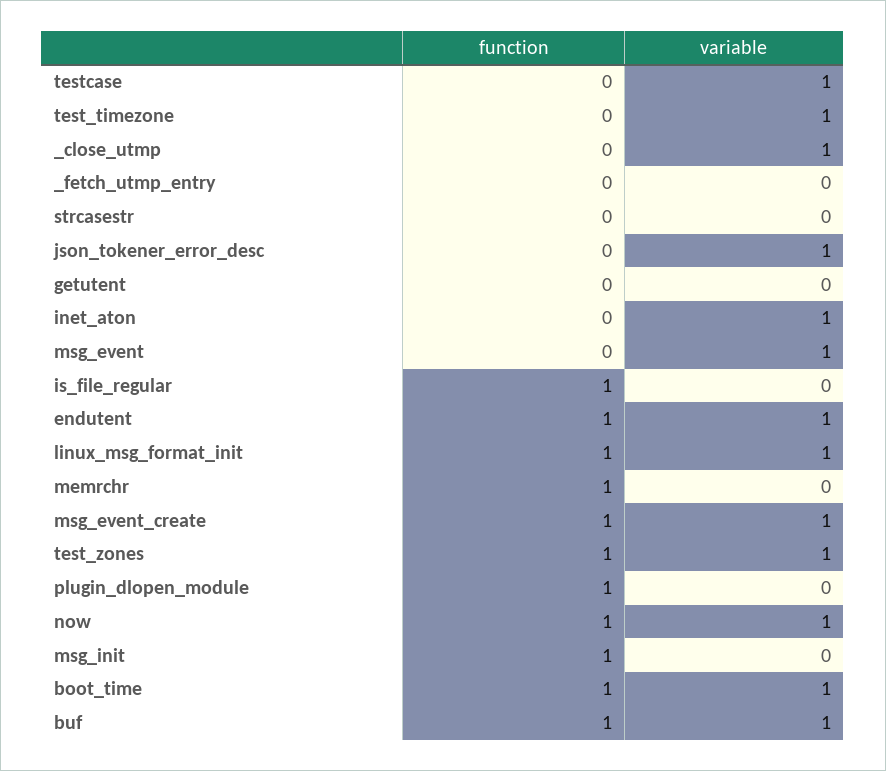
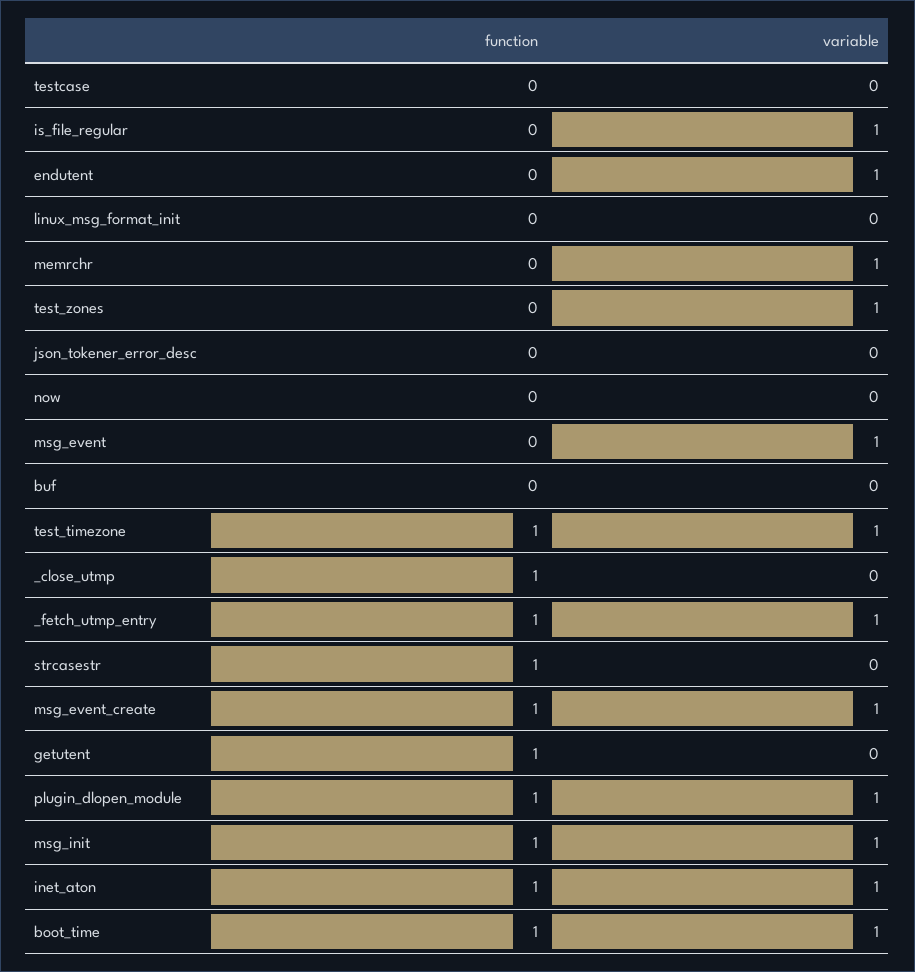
variable, testcase: 1 -> 0
function, test_timezone: 0 -> 1
function, _close_utmp: 0 -> 1
variable, _close_utmp: 1 -> 0
function, _fetch_utmp_entry: 0 -> 1
variable, _fetch_utmp_entry: 0 -> 1
function, strcasestr: 0 -> 1
variable, json_tokener_error_desc: 1 -> 0
function, getutent: 0 -> 1
function, inet_aton: 0 -> 1
function, is_file_regular: 1 -> 0
variable, is_file_regular: 0 -> 1
function, endutent: 1 -> 0
function, linux_msg_format_init: 1 -> 0
variable, linux_msg_format_init: 1 -> 0
function, memrchr: 1 -> 0
variable, memrchr: 0 -> 1
function, test_zones: 1 -> 0
variable, plugin_dlopen_module: 0 -> 1
function, now: 1 -> 0
variable, now: 1 -> 0
variable, msg_init: 0 -> 1
function, buf: 1 -> 0
variable, buf: 1 -> 0

